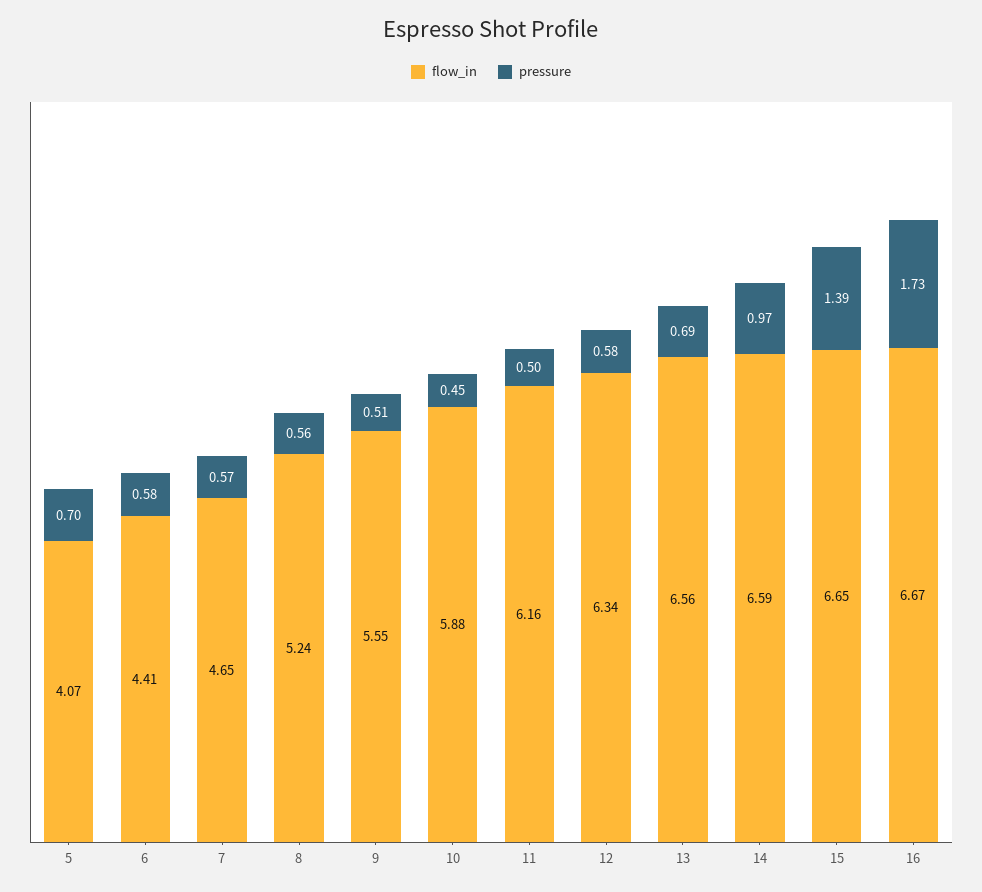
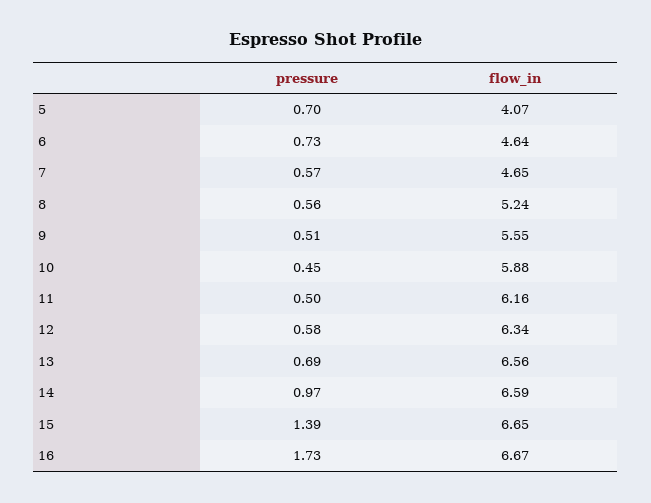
flow_in, 6: 4.41 -> 4.64
pressure, 6: 0.58 -> 0.73

